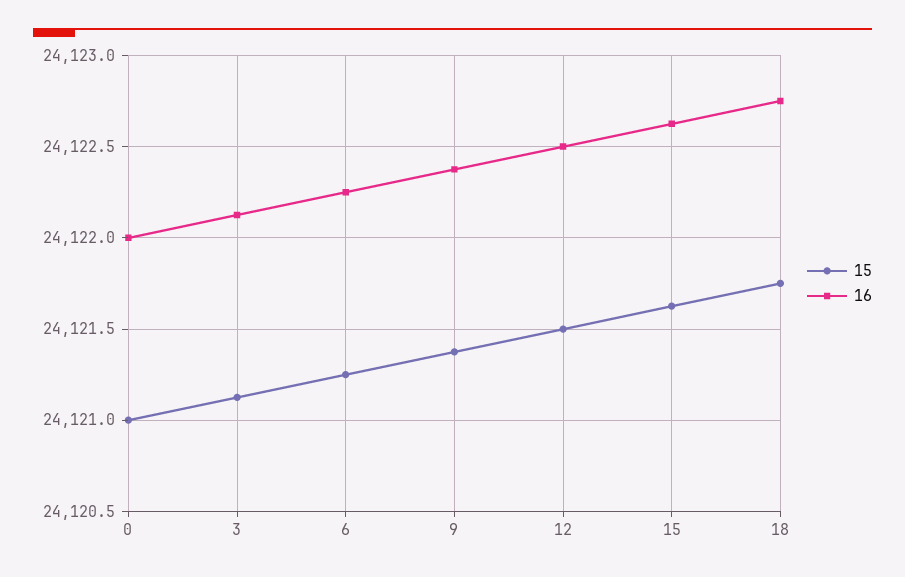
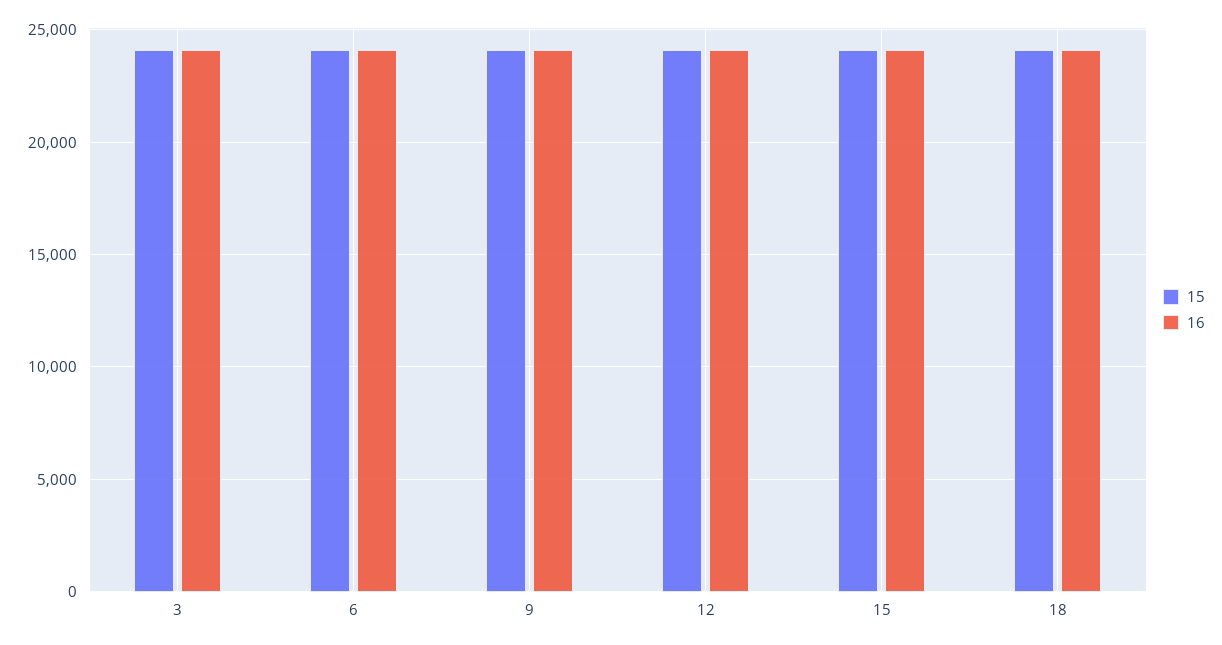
15, 0: 24121 -> none
16, 0: 24122 -> none

